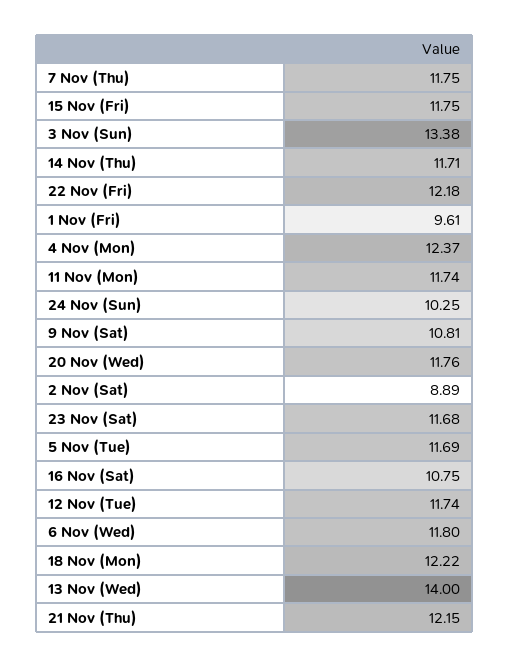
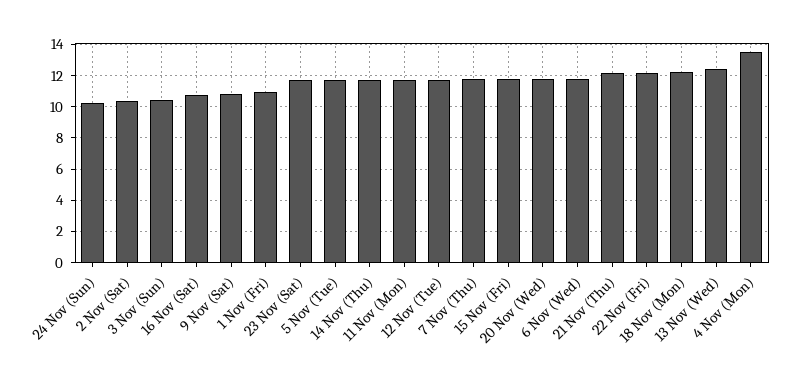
3 Nov (Sun): 13.38 -> 10.5
1 Nov (Fri): 9.61 -> 11
4 Nov (Mon): 12.37 -> 13.5
2 Nov (Sat): 8.89 -> 10.5
13 Nov (Wed): 14 -> 12.5

